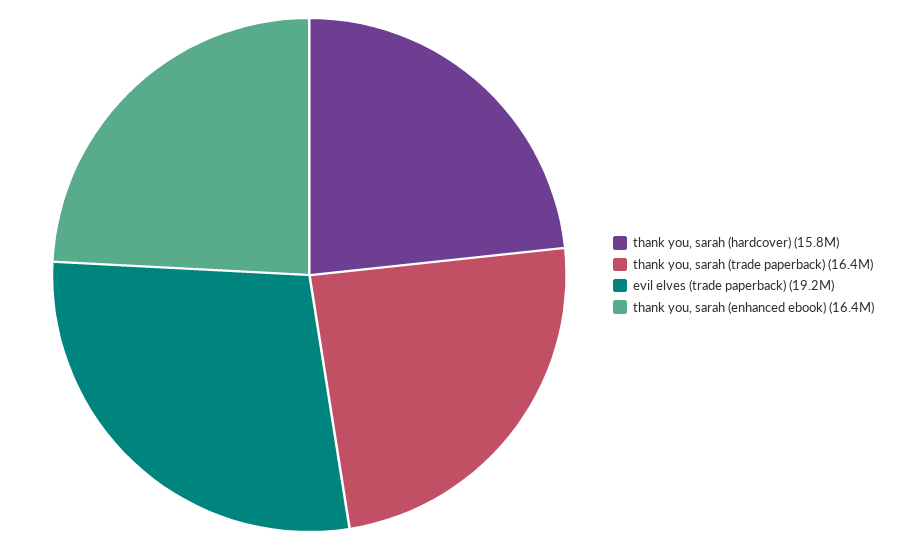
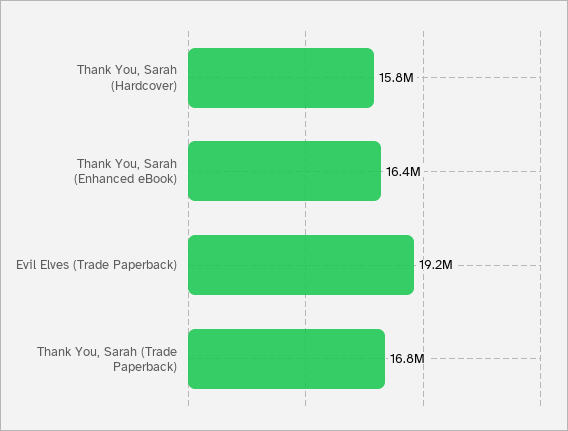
thank you, sarah (trade paperback): 16400000 -> 16800000

